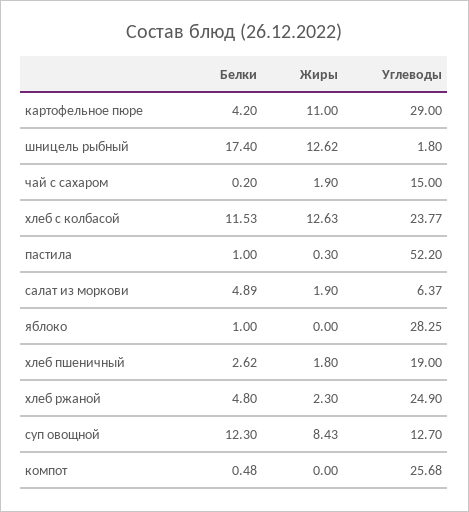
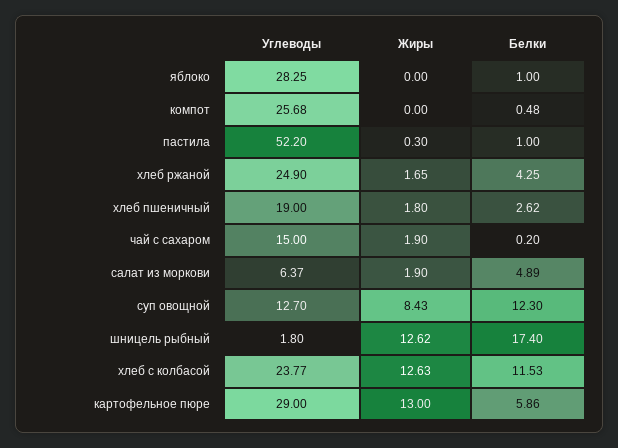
Белки, картофельное пюре: 4.2 -> 5.86
Жиры, картофельное пюре: 11 -> 13
Белки, хлеб ржаной: 4.8 -> 4.25
Жиры, хлеб ржаной: 2.3 -> 1.65

